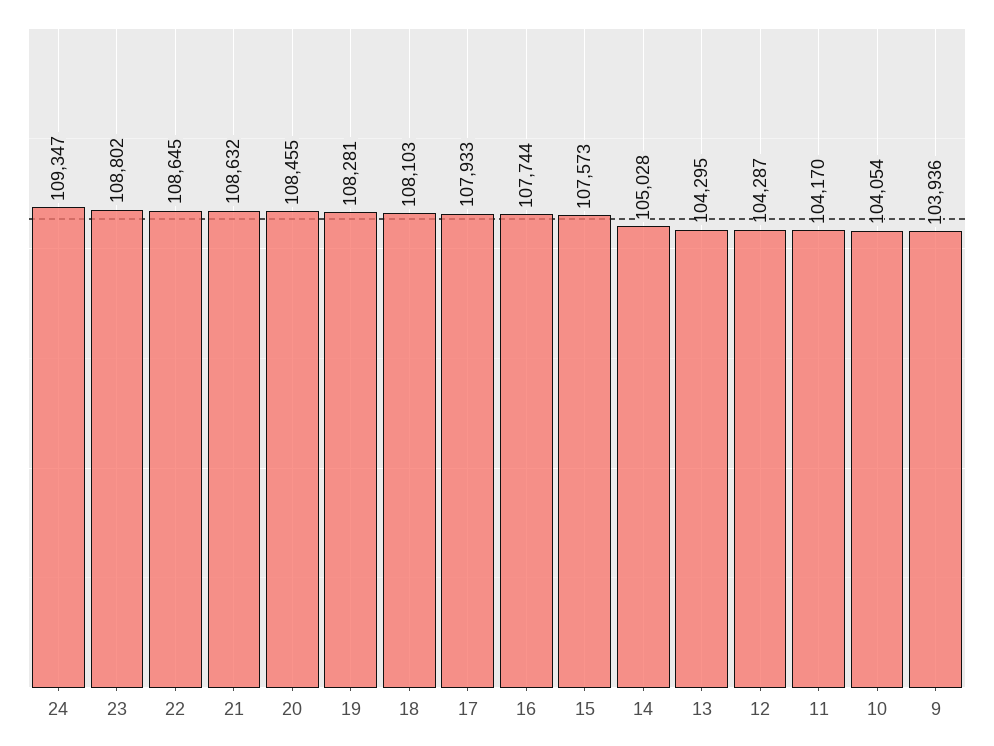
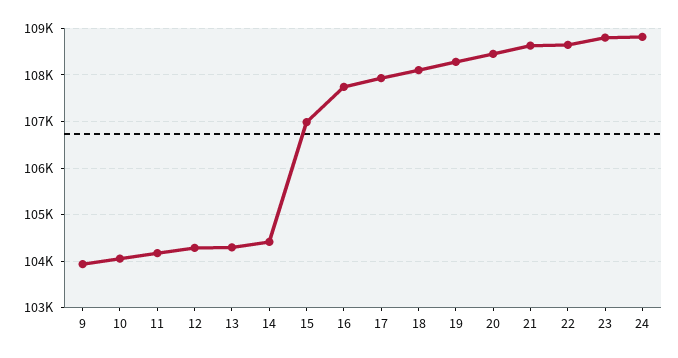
24: 109347 -> 108800
15: 107573 -> 107000
14: 105028 -> 104400

